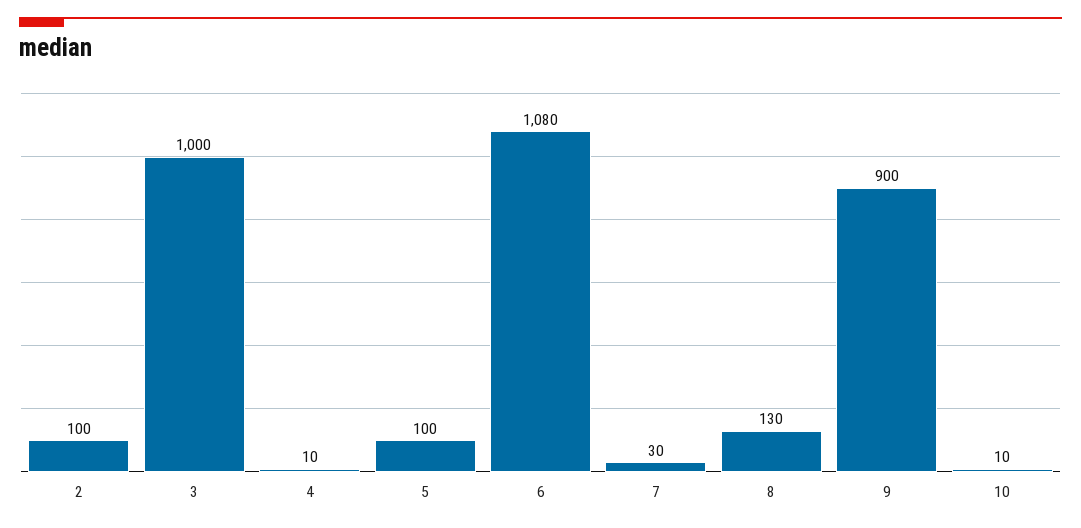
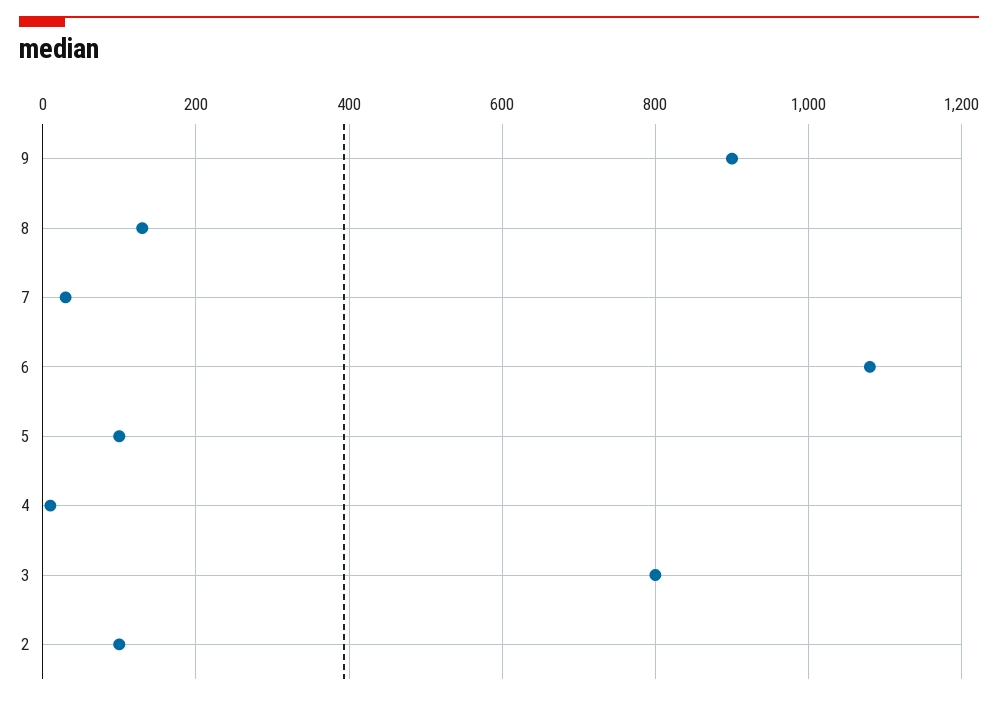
3: 1000 -> 800
10: 10 -> none

